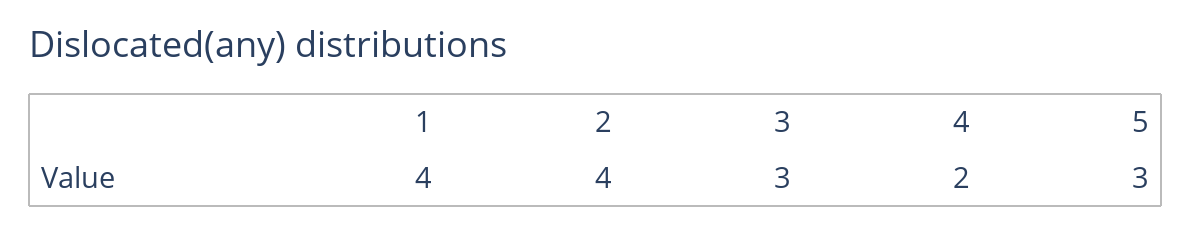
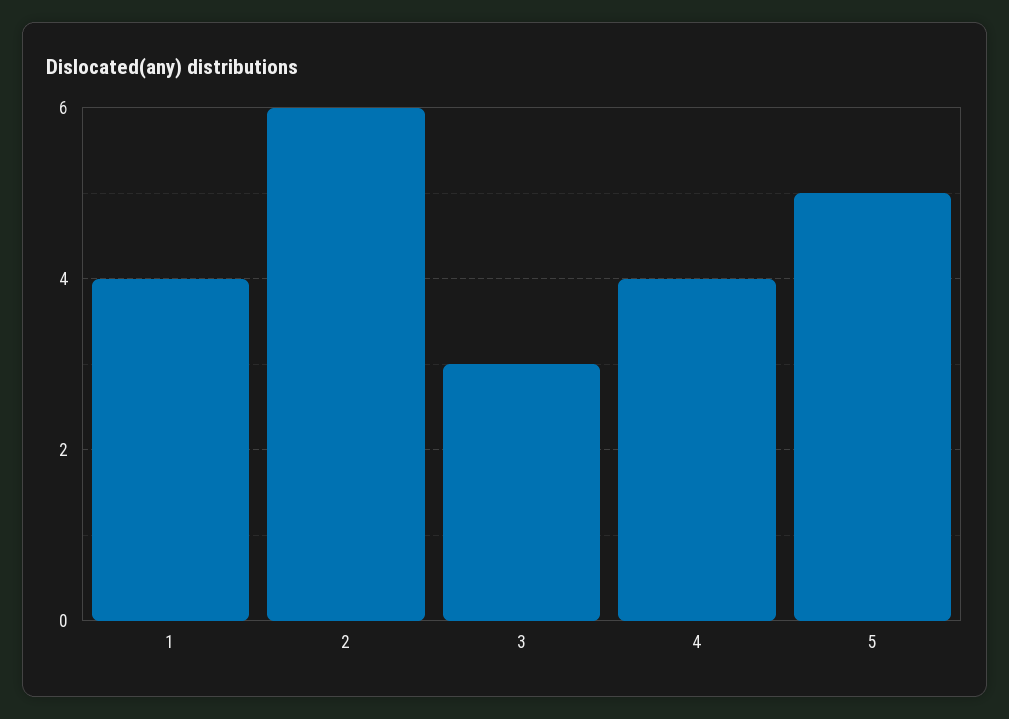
2: 4 -> 6
4: 2 -> 4
5: 3 -> 5

